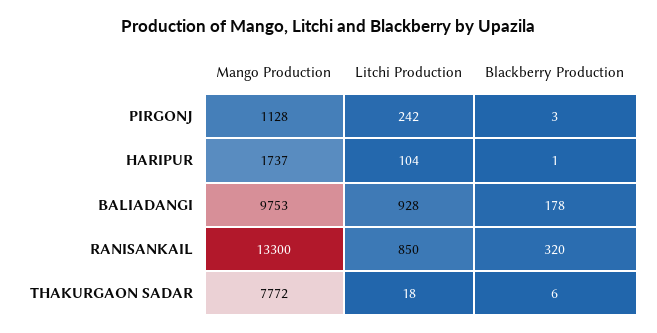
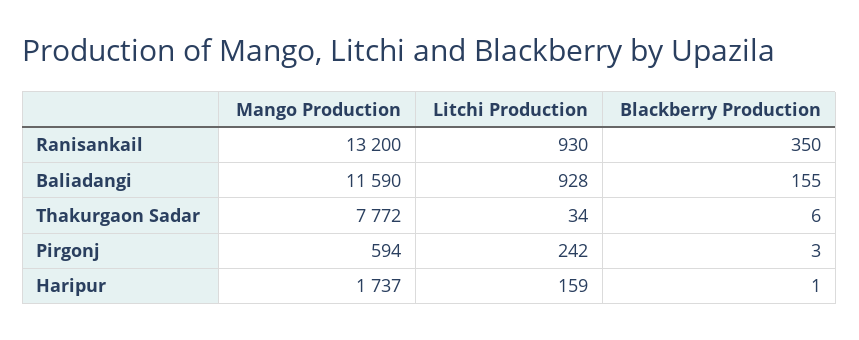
Mango Production, PIRGONJ: 1128 -> 594
Litchi Production, HARIPUR: 104 -> 159
Mango Production, BALIADANGI: 9753 -> 11590
Blackberry Production, BALIADANGI: 178 -> 155
Mango Production, RANISANKAIL: 13300 -> 13200
Litchi Production, RANISANKAIL: 850 -> 930
Blackberry Production, RANISANKAIL: 320 -> 350
Litchi Production, THAKURGAON SADAR: 18 -> 34

